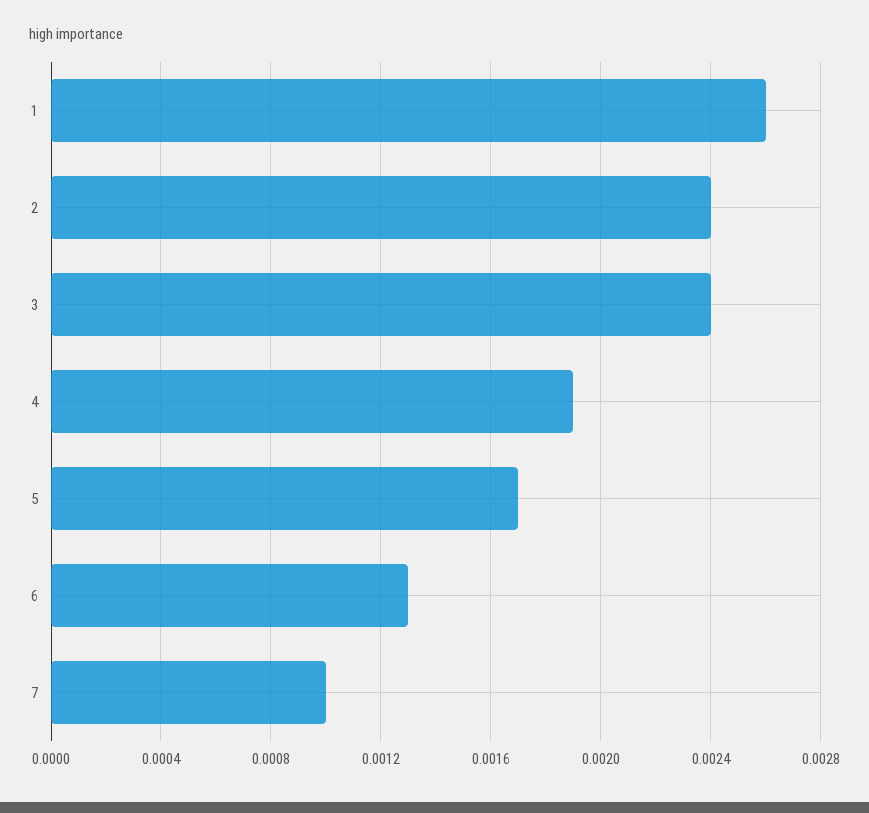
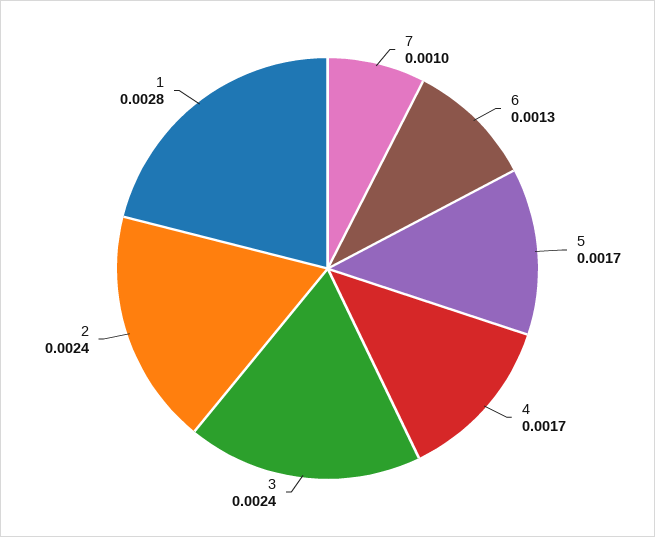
1: 0.0026 -> 0.0028
4: 0.0019 -> 0.0017

